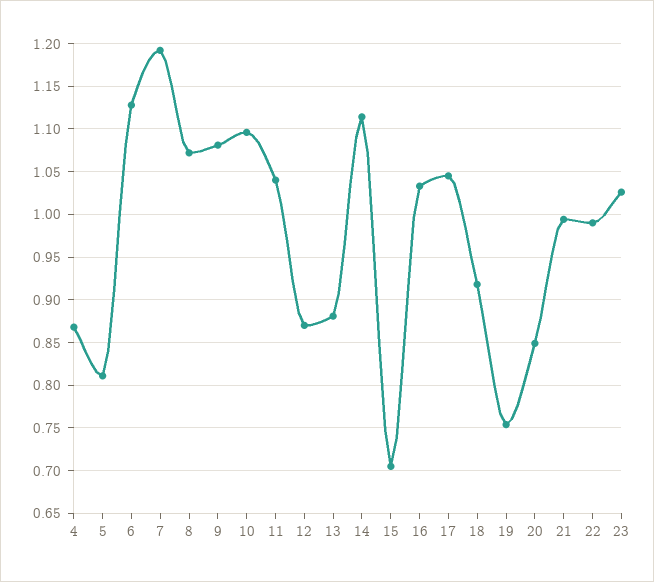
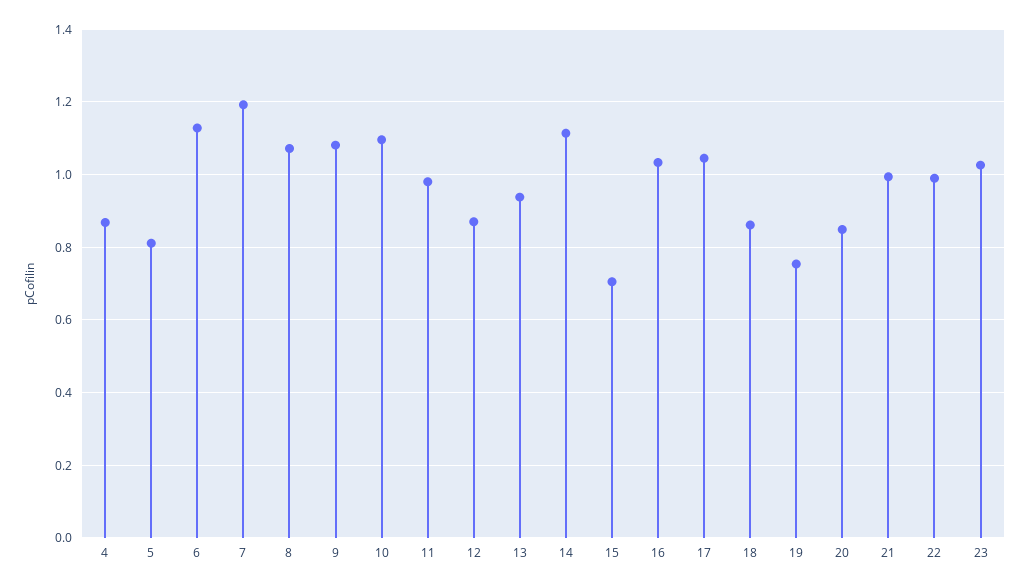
11: 1.04 -> 0.98
13: 0.88 -> 0.94
18: 0.92 -> 0.86

